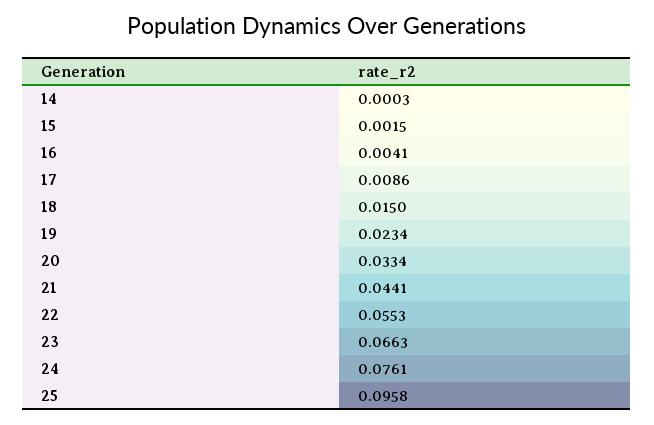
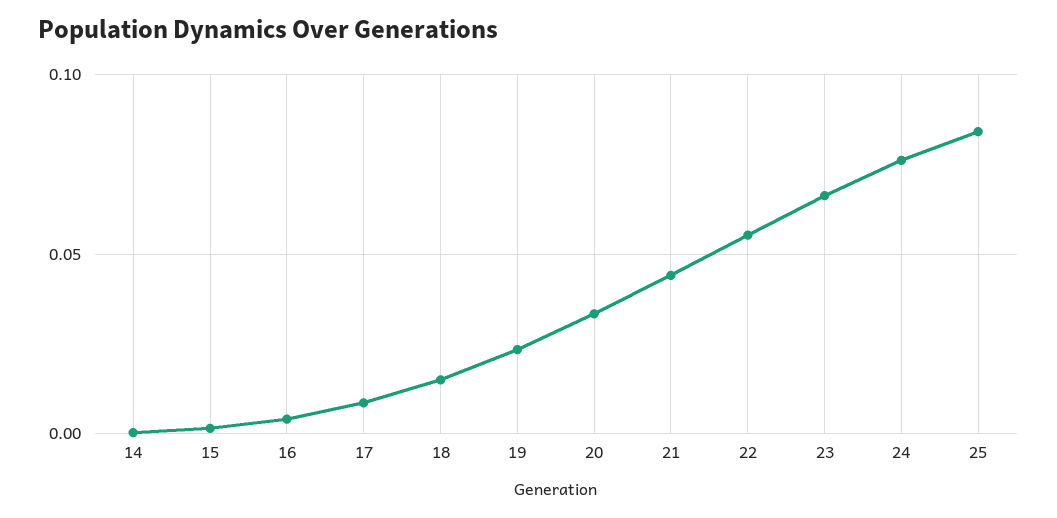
25: 0.0958 -> 0.085

